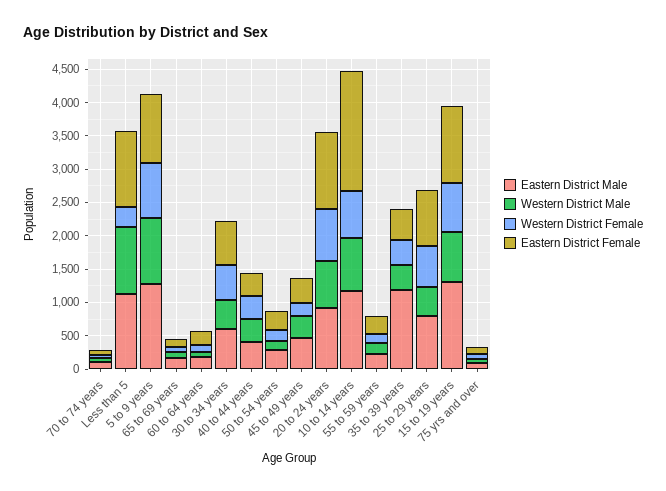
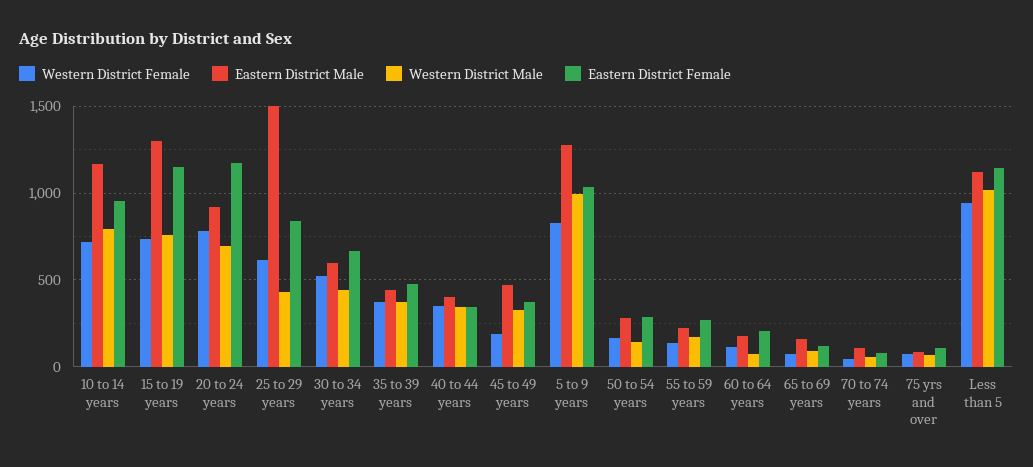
Western District Female, Less than 5: 250 -> 950
Eastern District Female, 10 to 14 years: 1750 -> 950
Eastern District Male, 35 to 39 years: 1250 -> 450
Eastern District Male, 25 to 29 years: 750 -> 1500

